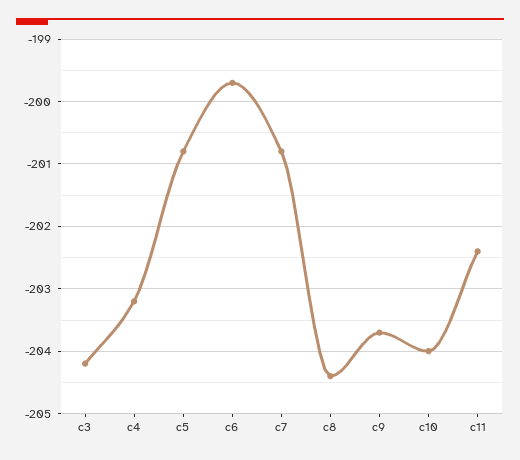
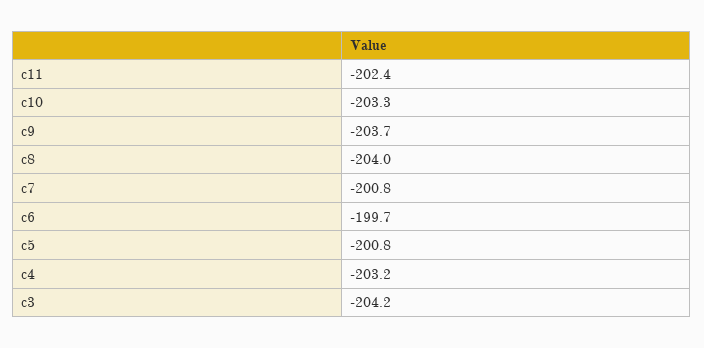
c8: -204.4 -> -204
c10: -204 -> -203.3

